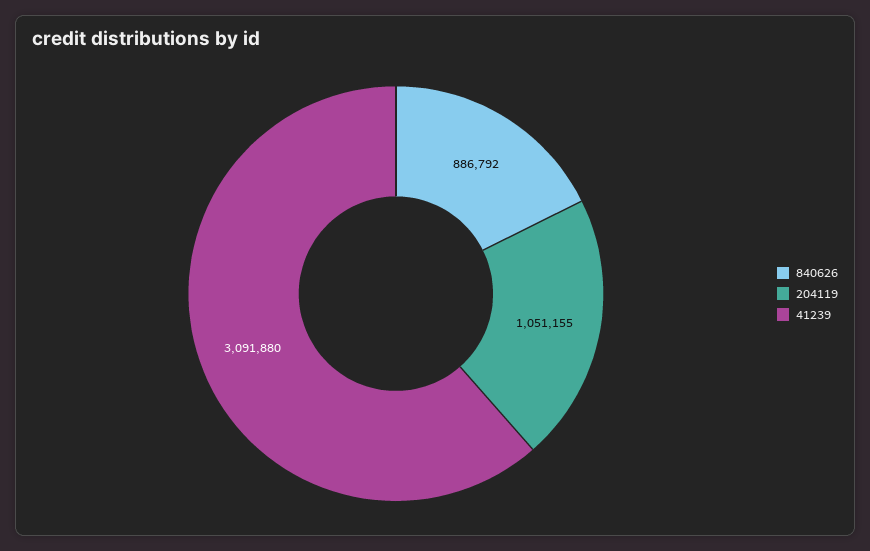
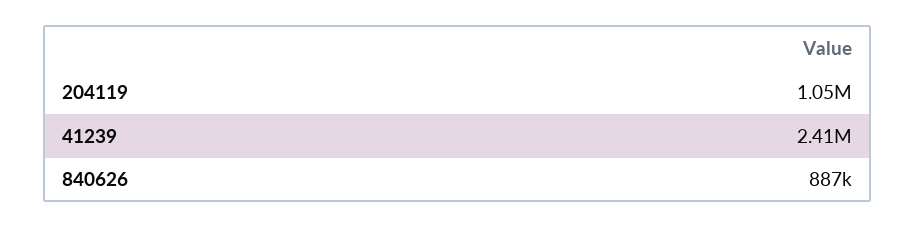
41239: 3091880 -> 2410000

